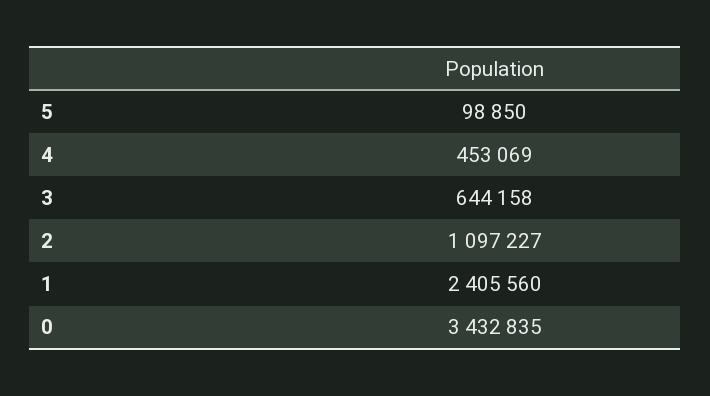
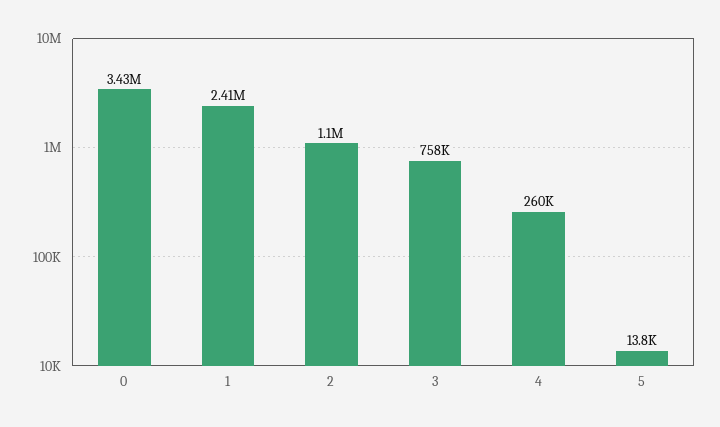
5: 98850 -> 13800
4: 453069 -> 260000
3: 644158 -> 758000

